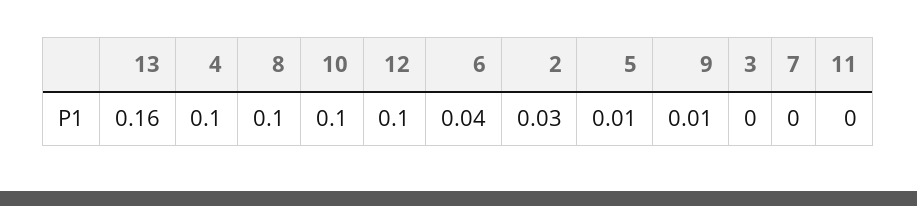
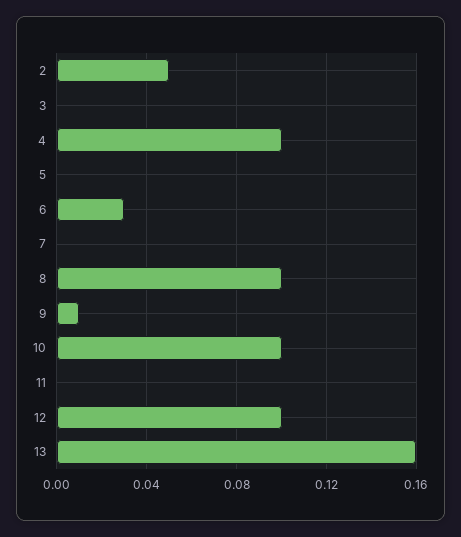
6: 0.04 -> 0.03
2: 0.03 -> 0.05
5: 0.01 -> 0

